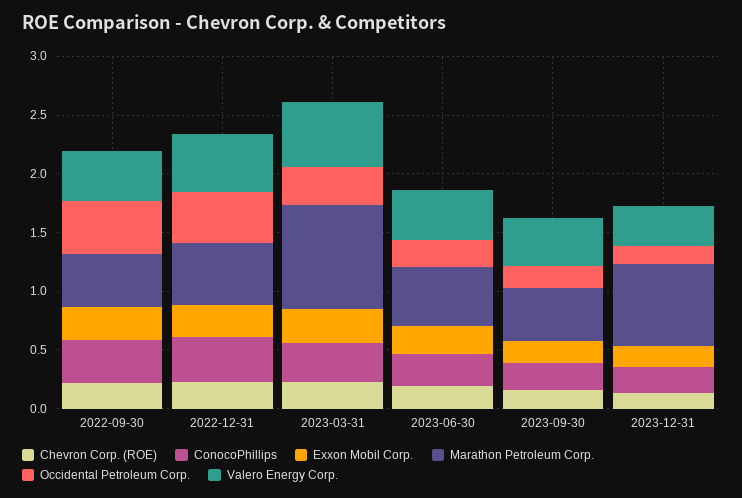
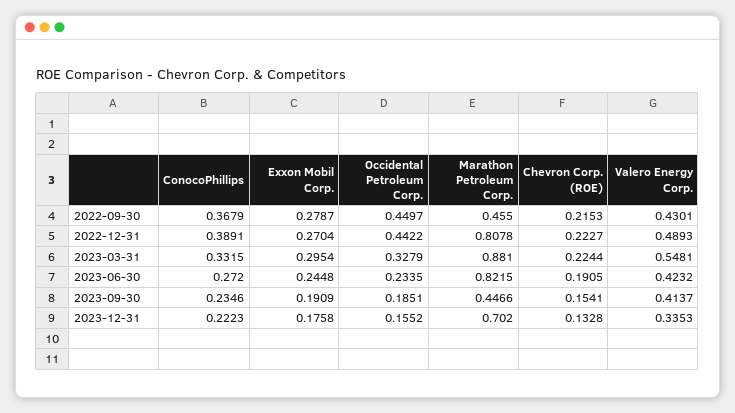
Marathon Petroleum Corp., 2022-12-31: 0.5 -> 0.8078
Marathon Petroleum Corp., 2023-06-30: 0.5 -> 0.8215

